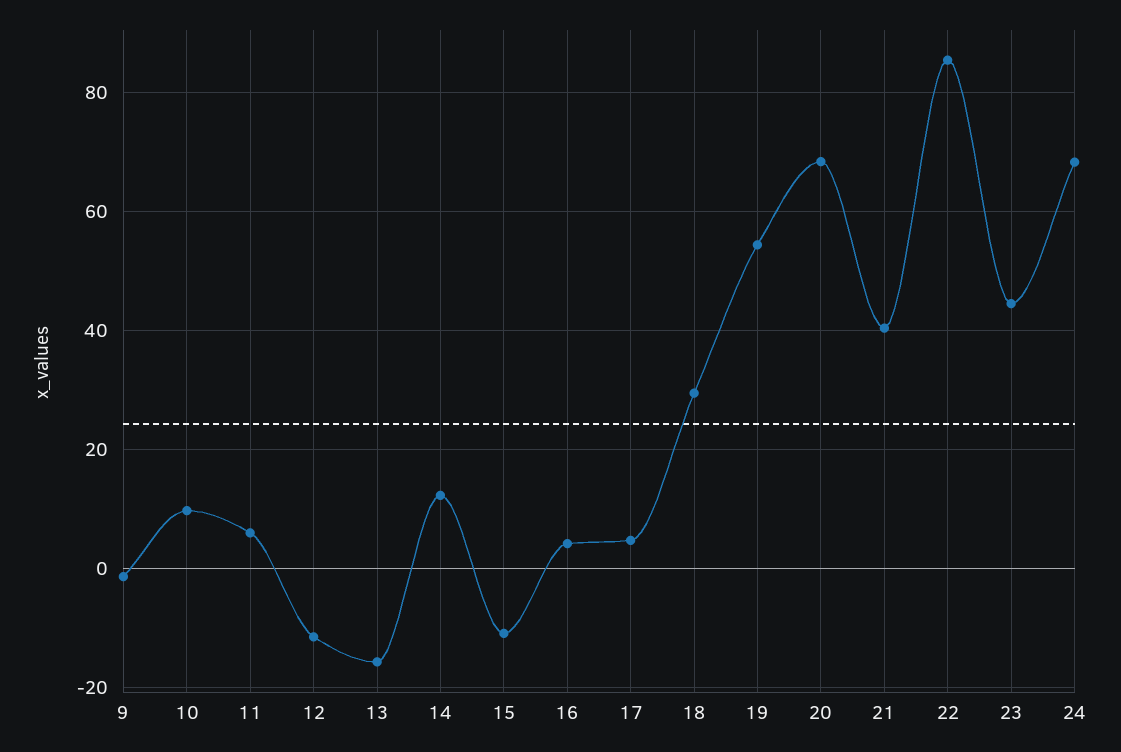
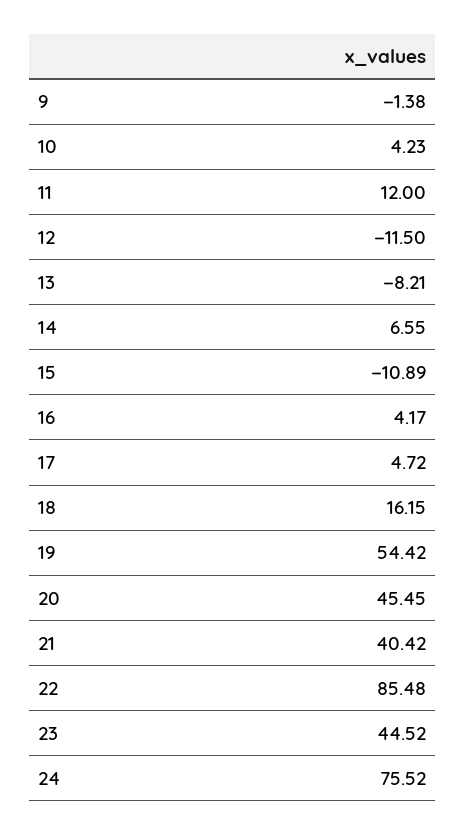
10: 10 -> 4.23
11: 6 -> 12
13: -16 -> -8.21
14: 12 -> 6.55
18: 30 -> 16.15
20: 68 -> 45.45
24: 68 -> 75.52

